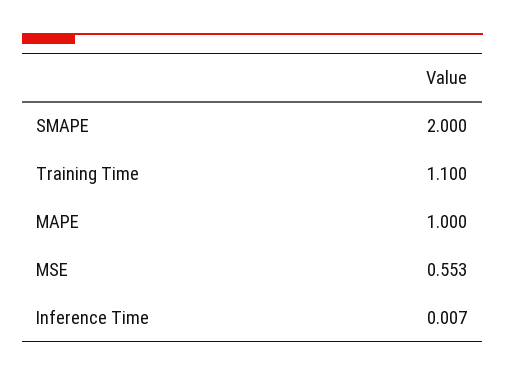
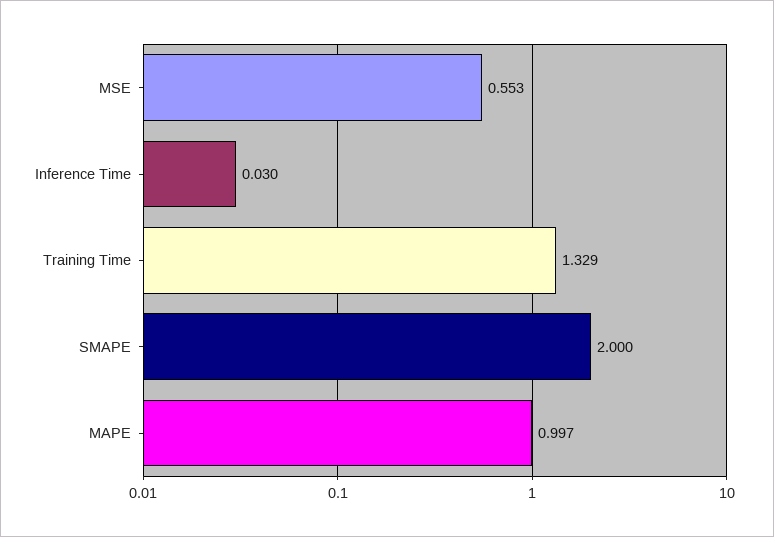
Training Time: 1.1 -> 1.329
MAPE: 1 -> 0.997
Inference Time: 0.007 -> 0.03

